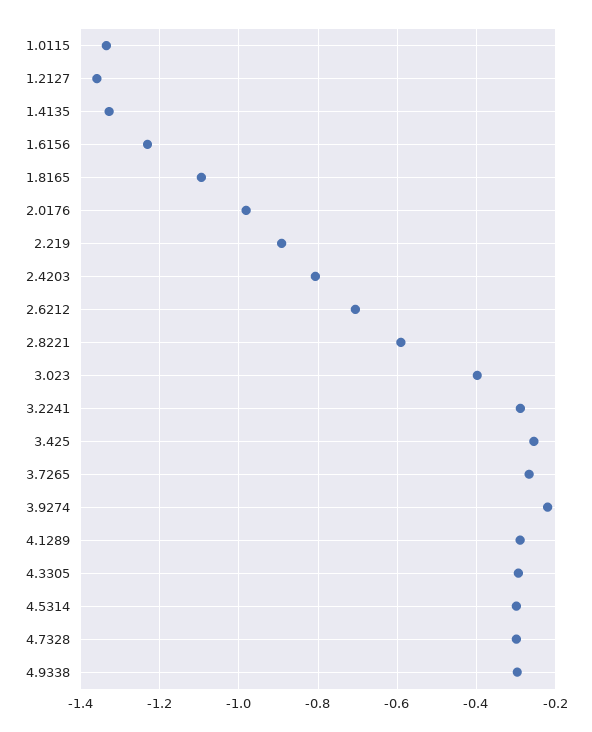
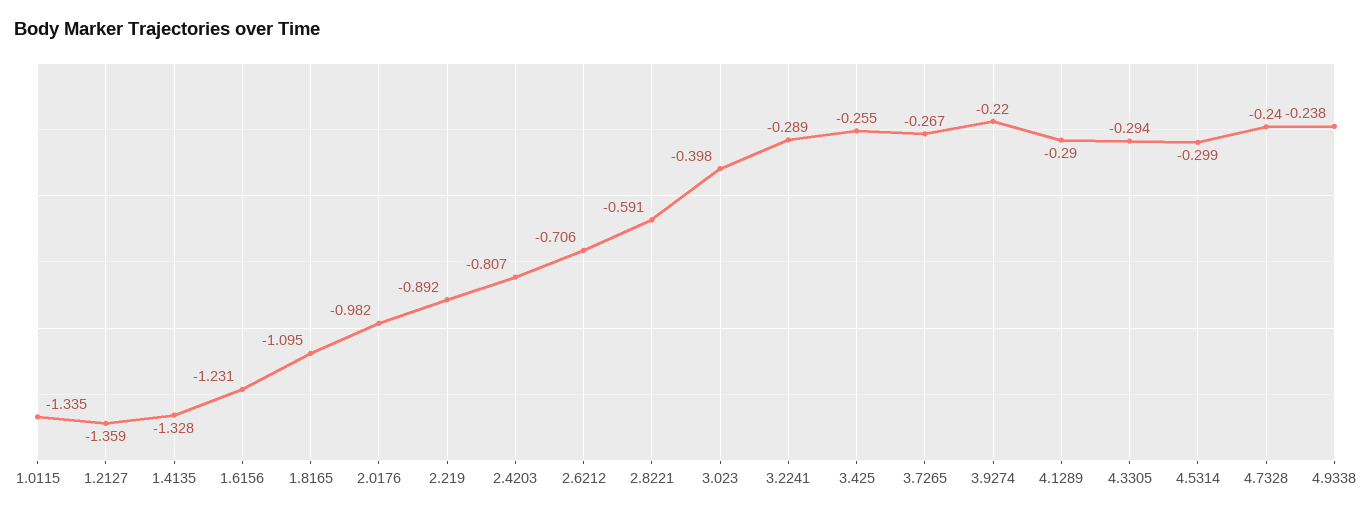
4.7328: -0.3 -> -0.24
4.9338: -0.3 -> -0.238

